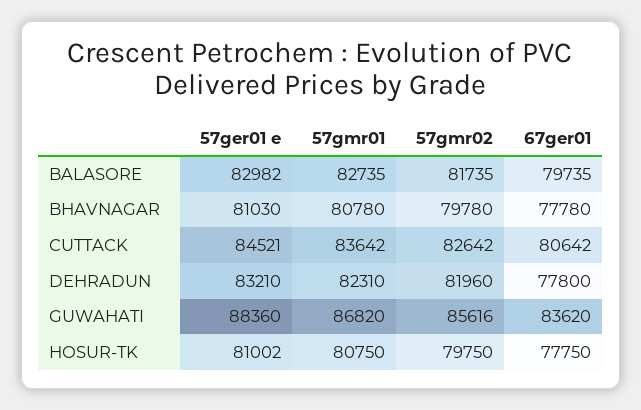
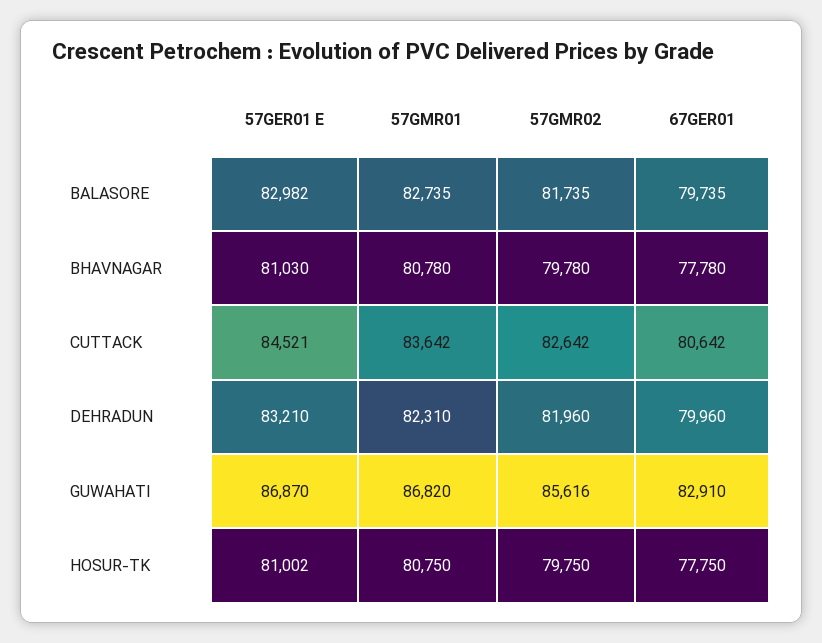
67ger01, DEHRADUN: 77800 -> 79960
57ger01 e, GUWAHATI: 88360 -> 86870
67ger01, GUWAHATI: 83620 -> 82910

